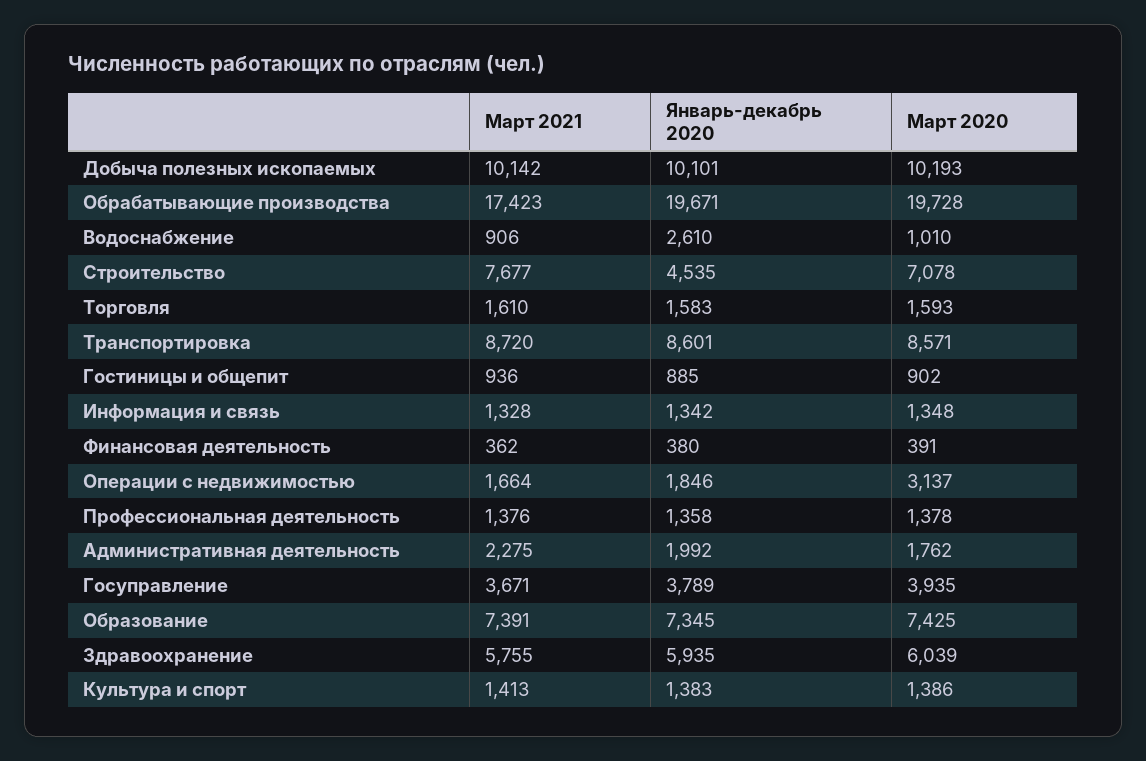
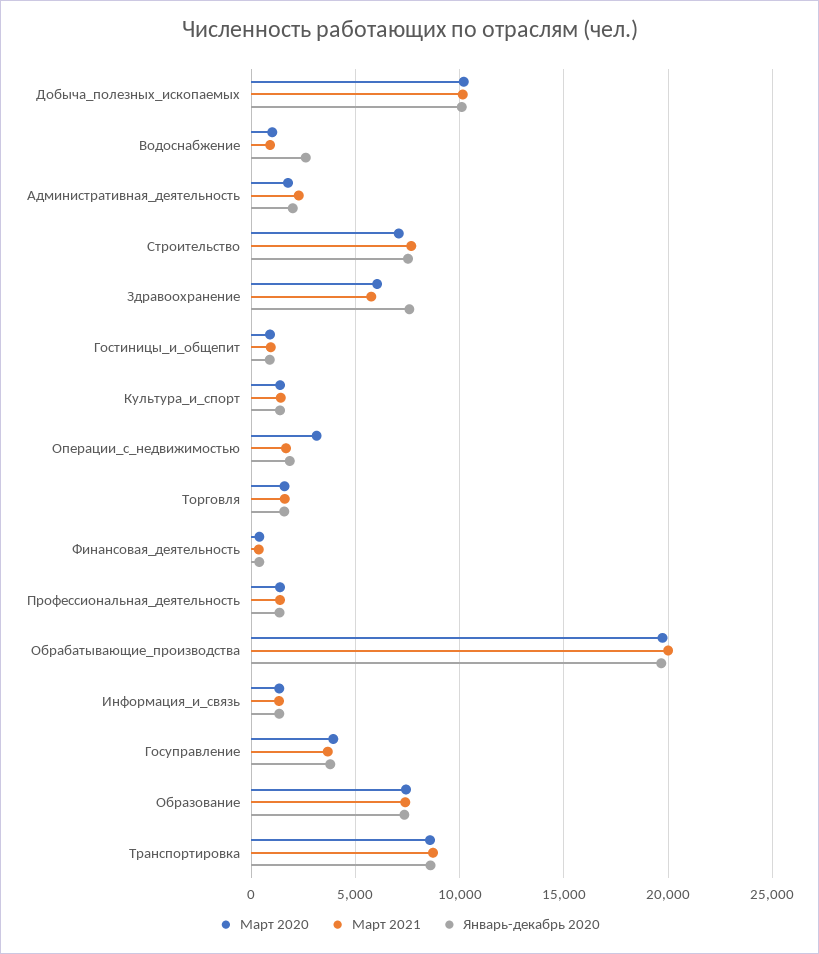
Март 2021, Обрабатывающие производства: 17423 -> 20000
Январь-декабрь 2020, Строительство: 4535 -> 7500
Январь-декабрь 2020, Здравоохранение: 5935 -> 7500

